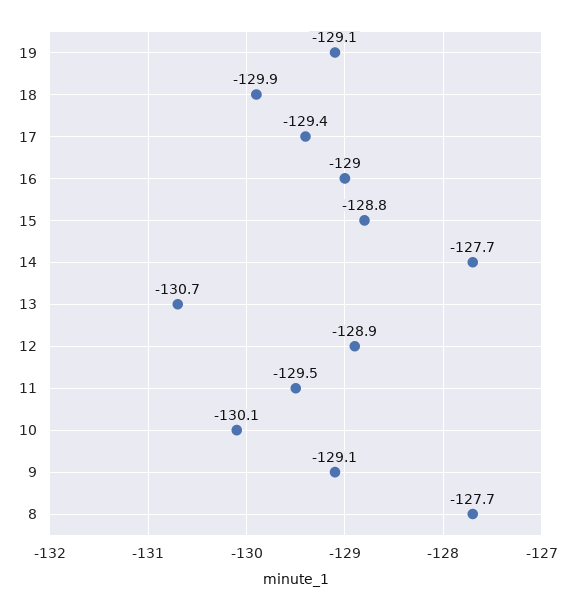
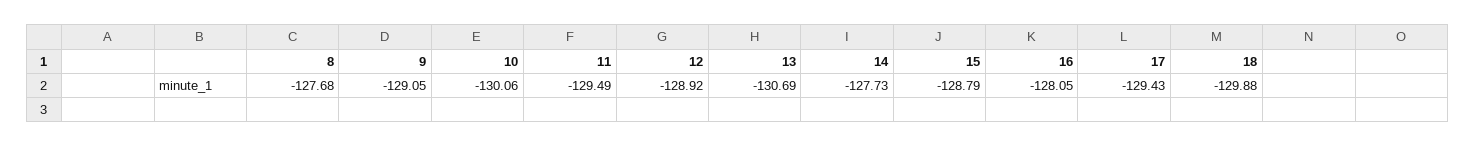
19: -129.1 -> none
16: -129 -> -128.05

